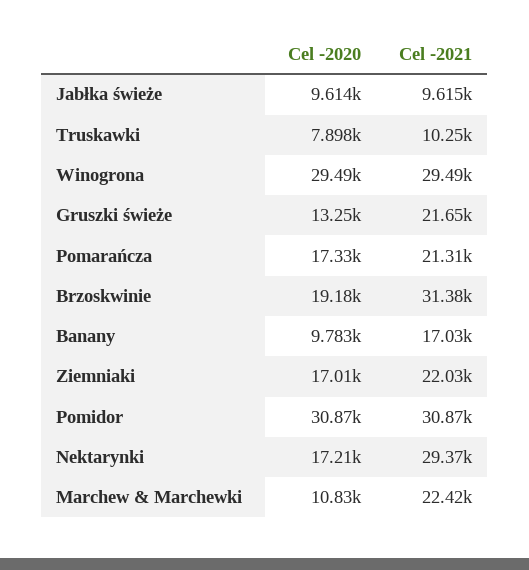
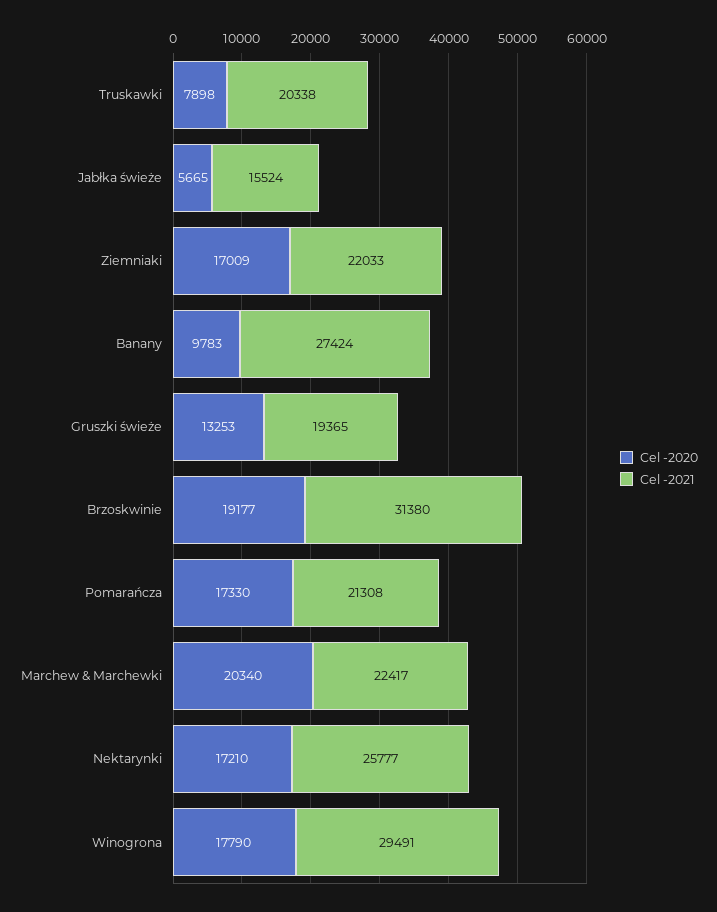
Cel -2020, Jabłka świeże: 9614 -> 5665
Cel -2021, Jabłka świeże: 9615 -> 15524
Cel -2021, Truskawki: 10250 -> 20338
Cel -2020, Winogrona: 29490 -> 17790
Cel -2021, Gruszki świeże: 21650 -> 19365
Cel -2021, Banany: 17030 -> 27424
Cel -2020, Pomidor: 30870 -> none
Cel -2021, Pomidor: 30870 -> none
Cel -2021, Nektarynki: 29370 -> 25777
Cel -2020, Marchew & Marchewki: 10830 -> 20340

